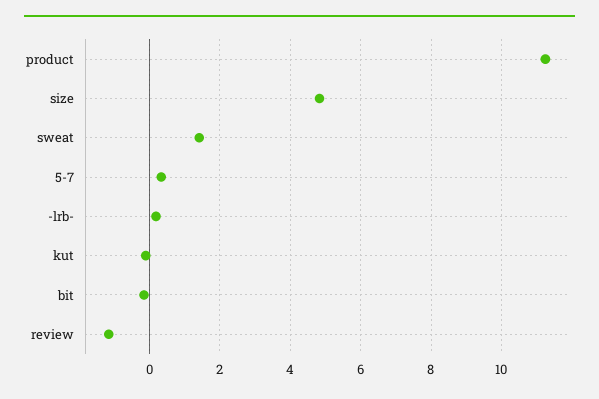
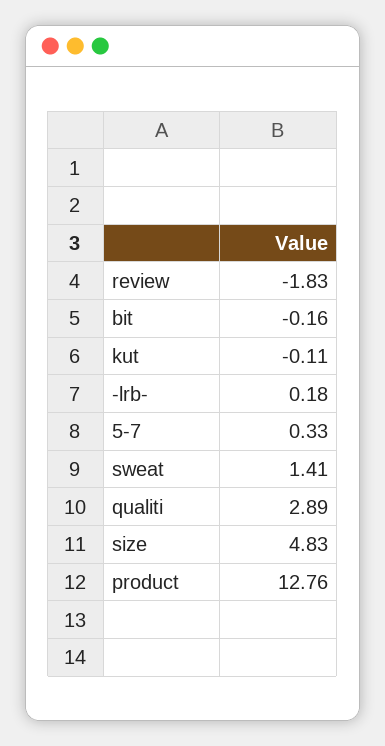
product: 11.2 -> 12.76
review: -1.2 -> -1.83
qualiti: none -> 2.89

